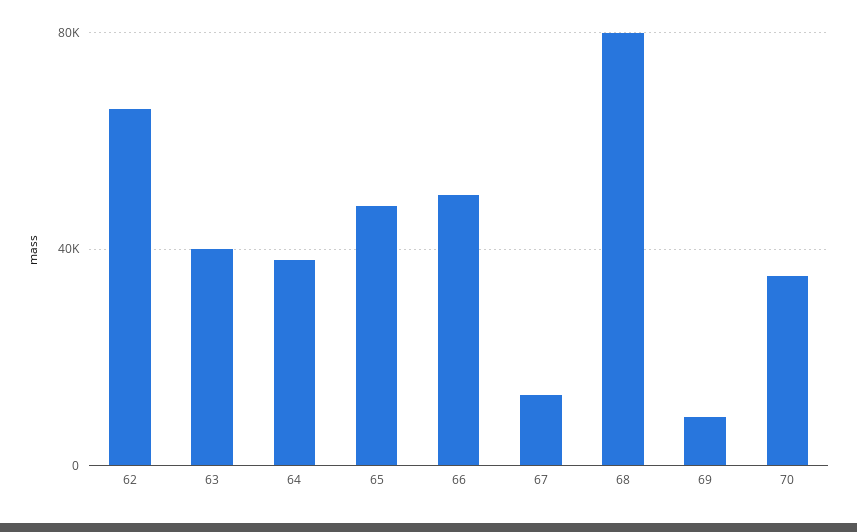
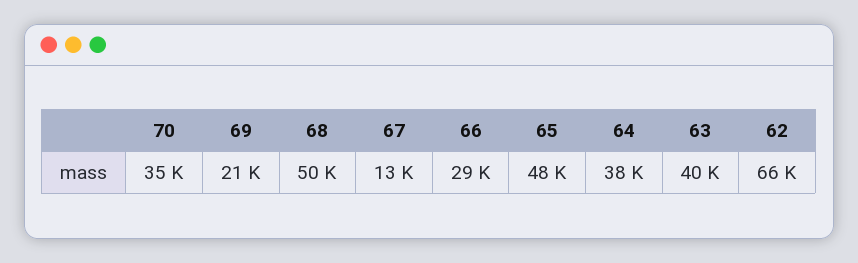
66: 50000 -> 29000
68: 80000 -> 50000
69: 10000 -> 21000

